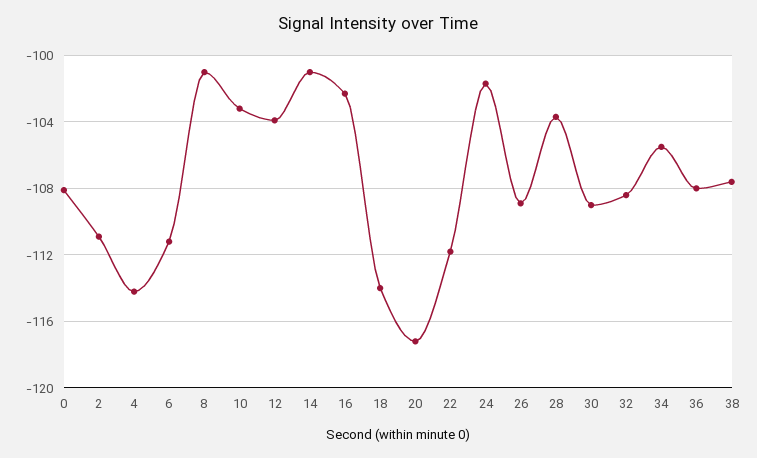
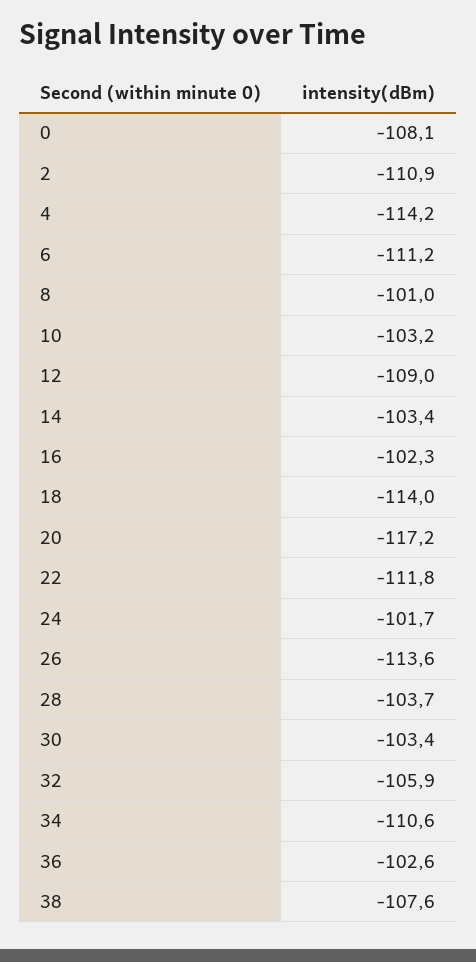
12: -104 -> -109
14: -101 -> -103.4
26: -109 -> -113.6
30: -109 -> -103.4
32: -108.5 -> -105.9
34: -105.5 -> -110.6
36: -108 -> -102.6

